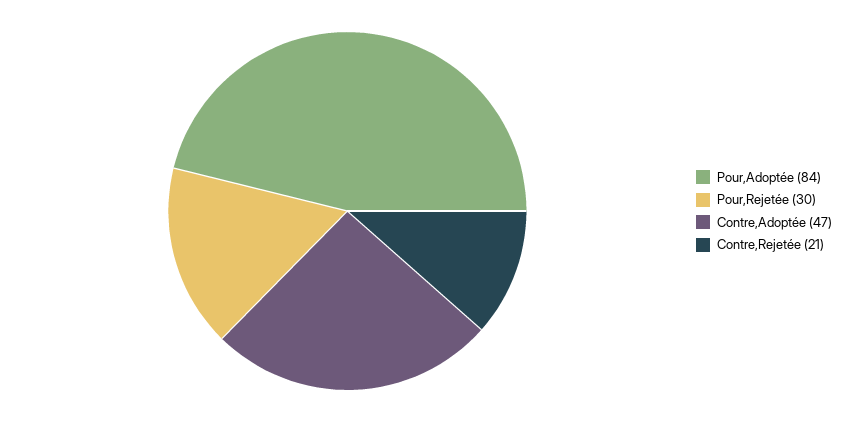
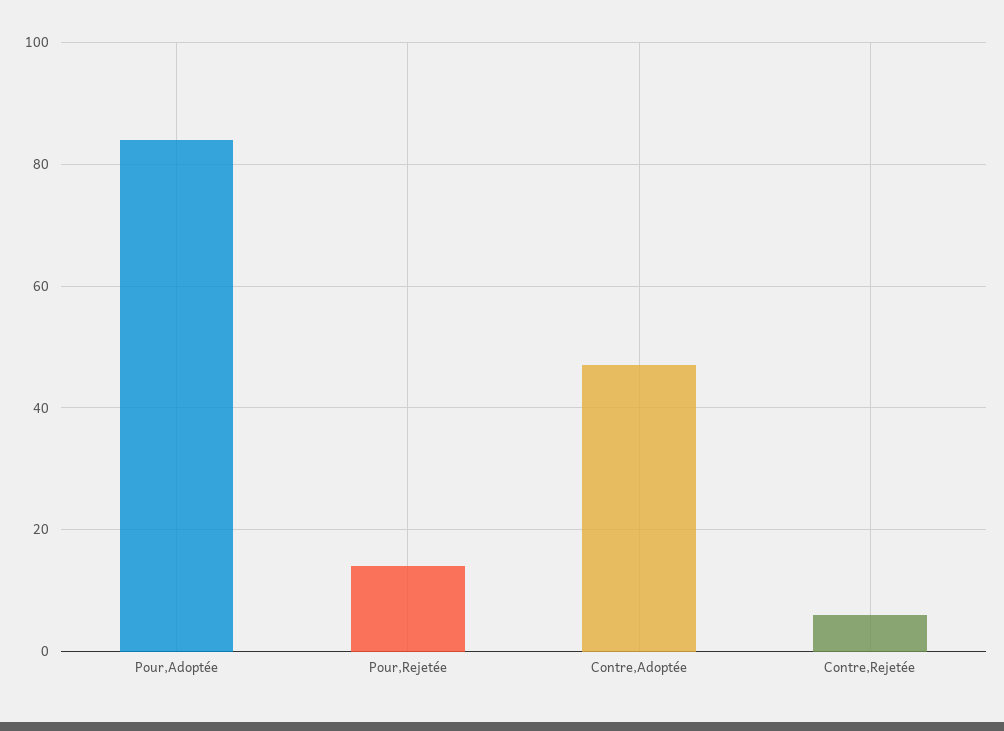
Pour,Rejetée: 30 -> 15
Contre,Rejetée: 21 -> 5

